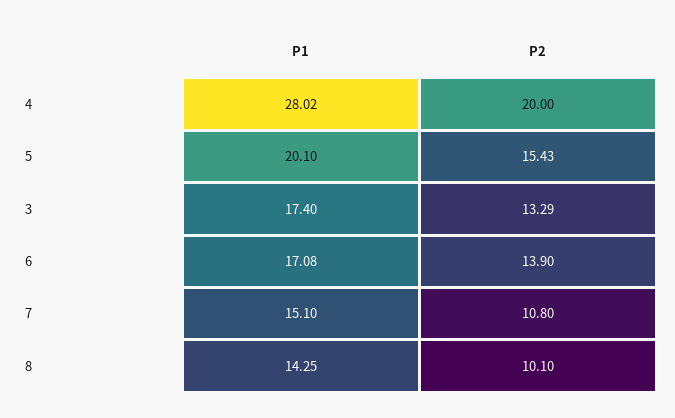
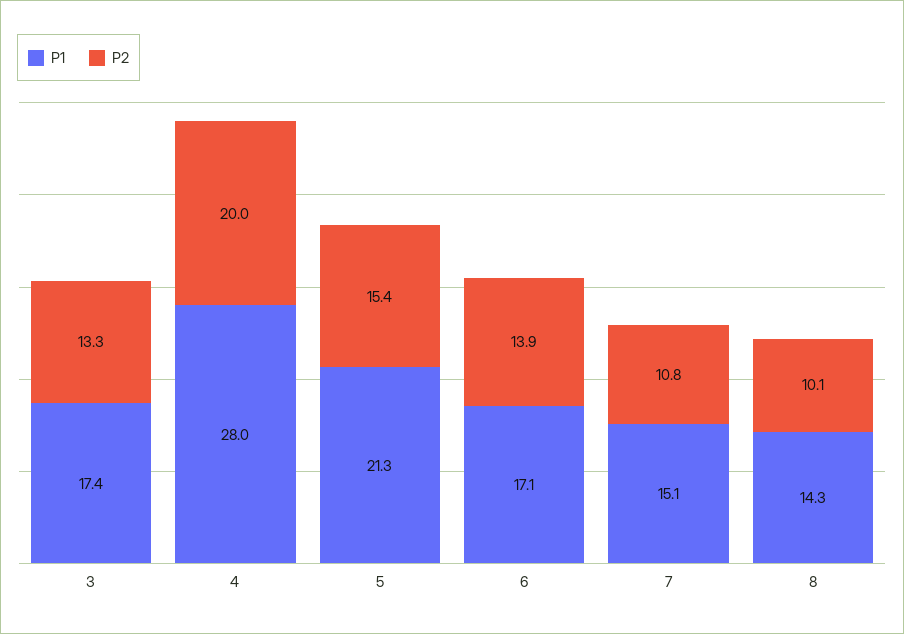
P1, 5: 20.1 -> 21.3

